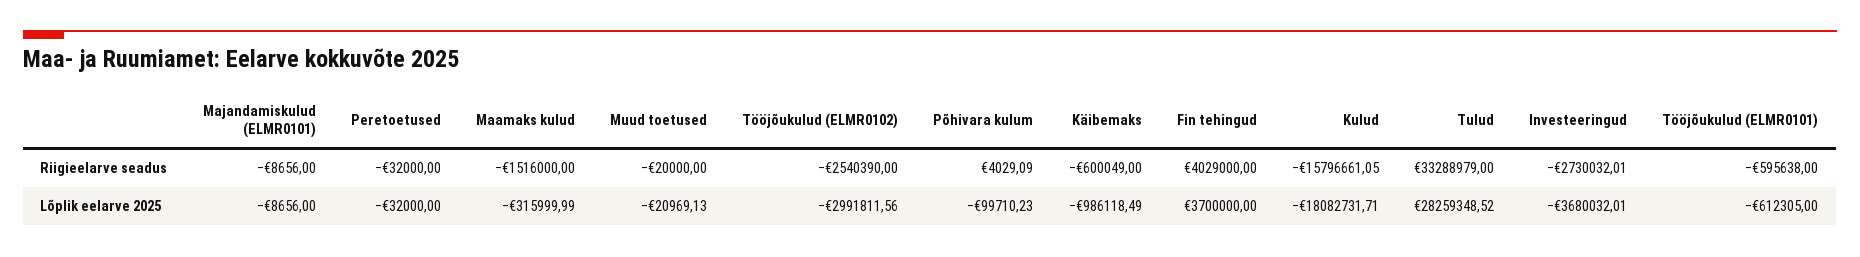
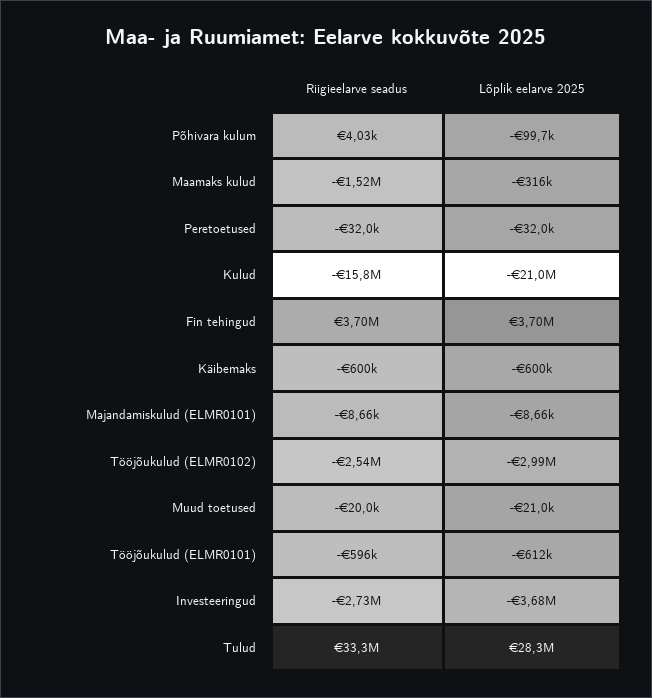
Fin tehingud, Riigieelarve seadus: 4029000 -> 3700000
Käibemaks, Lõplik eelarve 2025: -986118.49 -> -600000
Kulud, Lõplik eelarve 2025: -18082731.71 -> -21000000

